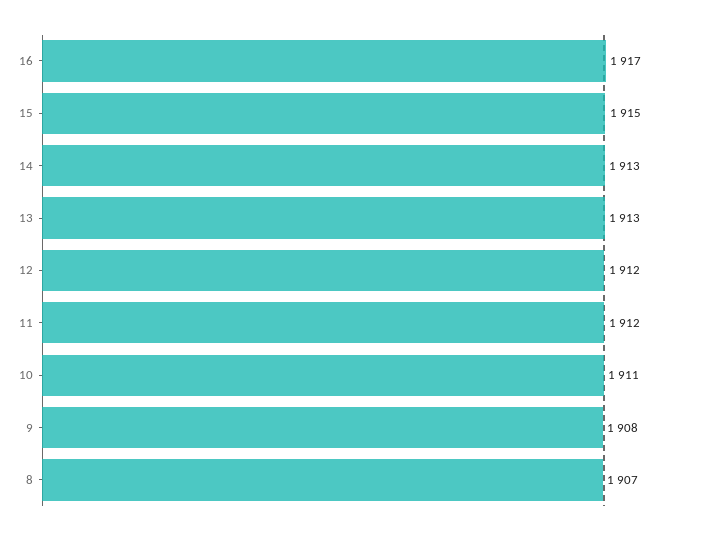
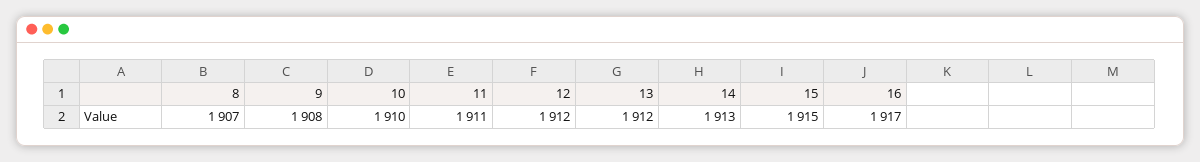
13: 1913 -> 1912
11: 1912 -> 1911
10: 1911 -> 1910

